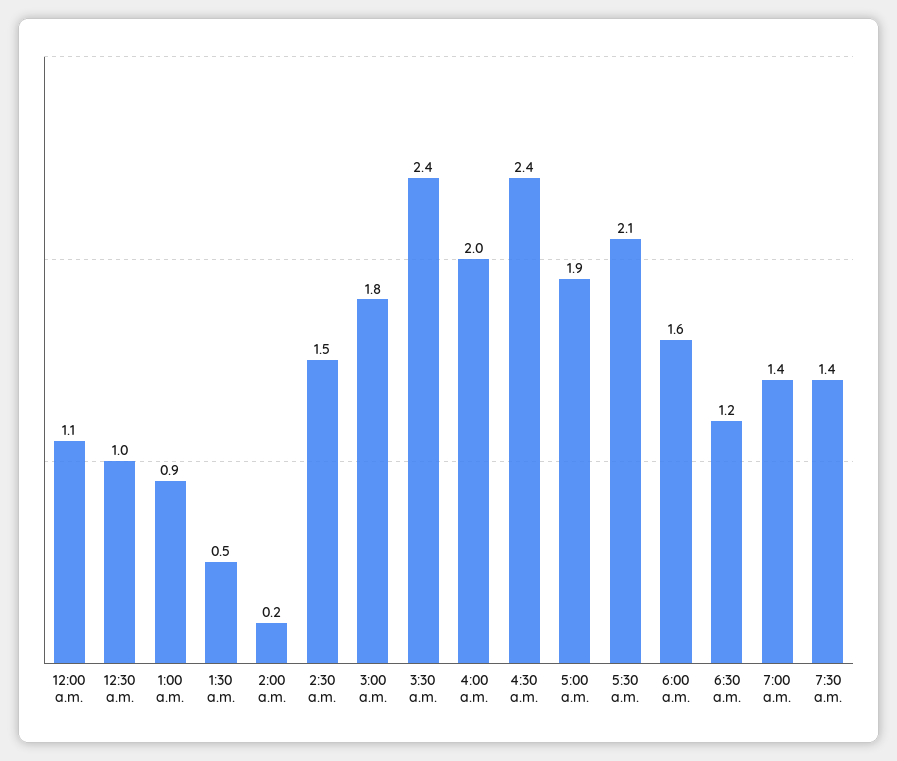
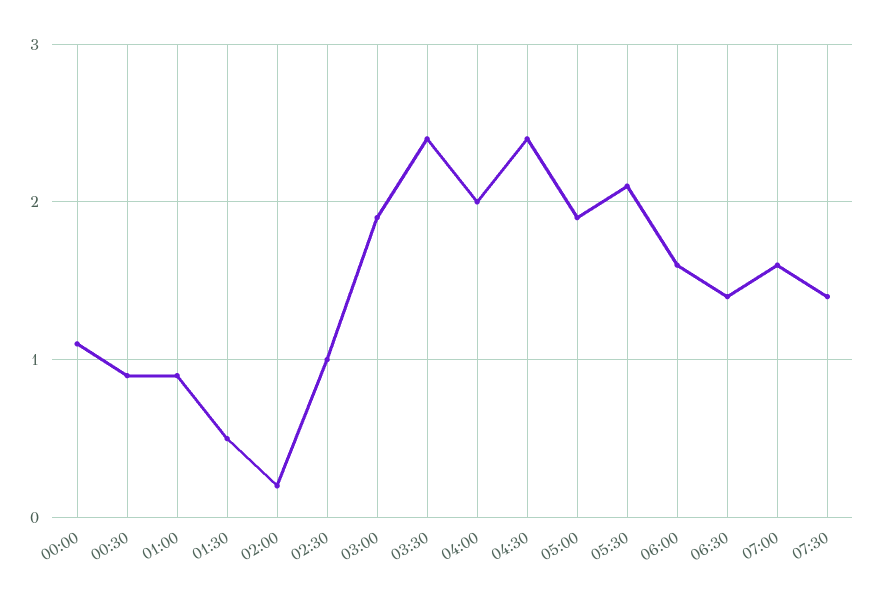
12:30 a.m.: 1 -> 0.9
2:30 a.m.: 1.5 -> 1
3:00 a.m.: 1.8 -> 1.9
6:30 a.m.: 1.2 -> 1.4
7:00 a.m.: 1.4 -> 1.6

